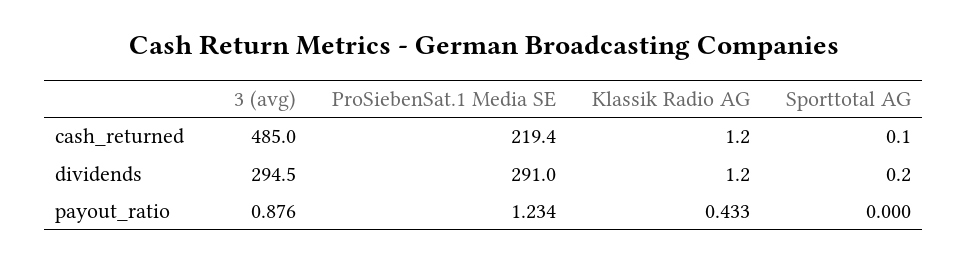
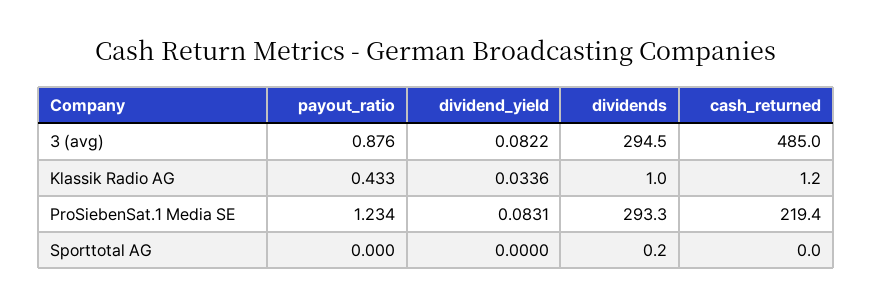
Sporttotal AG, cash_returned: 0.1 -> 0
ProSiebenSat.1 Media SE, dividends: 291 -> 293.3
Klassik Radio AG, dividends: 1.2 -> 1
3 (avg), dividend_yield: none -> 0.0822
Klassik Radio AG, dividend_yield: none -> 0.0336
ProSiebenSat.1 Media SE, dividend_yield: none -> 0.0831
Sporttotal AG, dividend_yield: none -> 0

